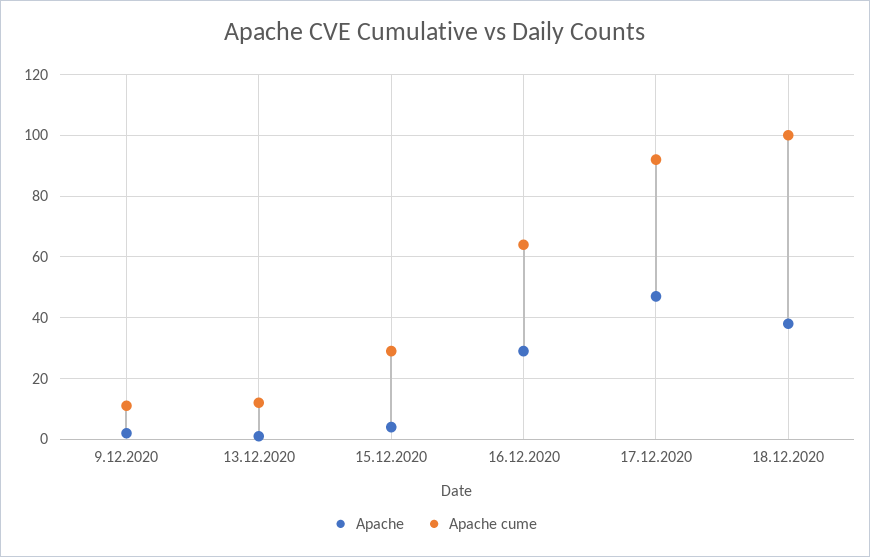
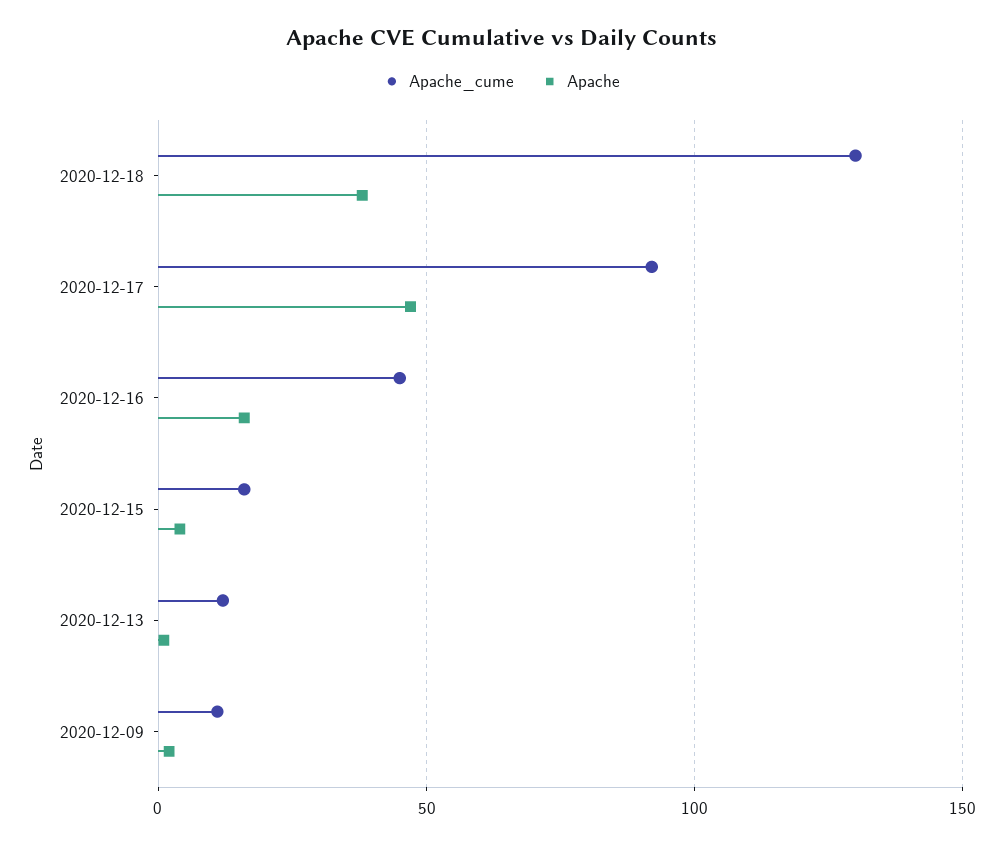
Apache cume, 15.12.2020: 30 -> 15
Apache, 16.12.2020: 30 -> 15
Apache cume, 16.12.2020: 65 -> 45
Apache cume, 18.12.2020: 100 -> 130

